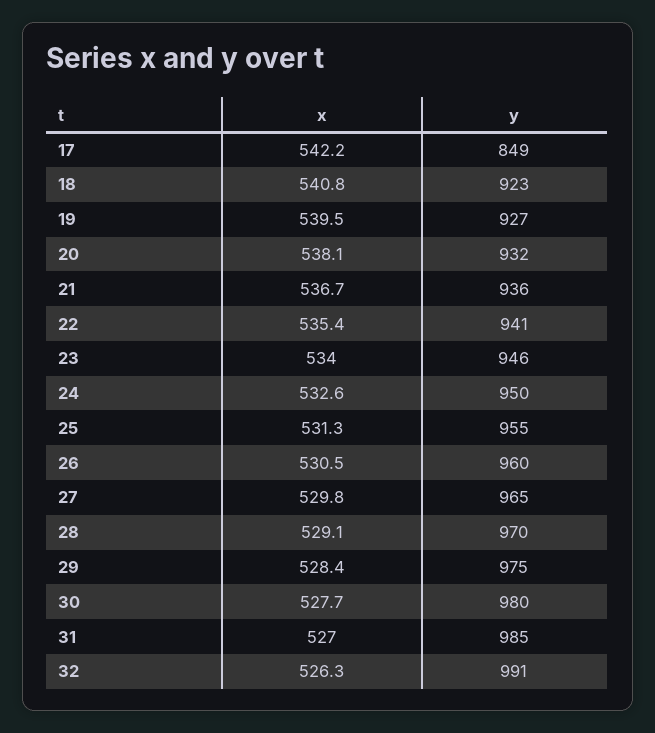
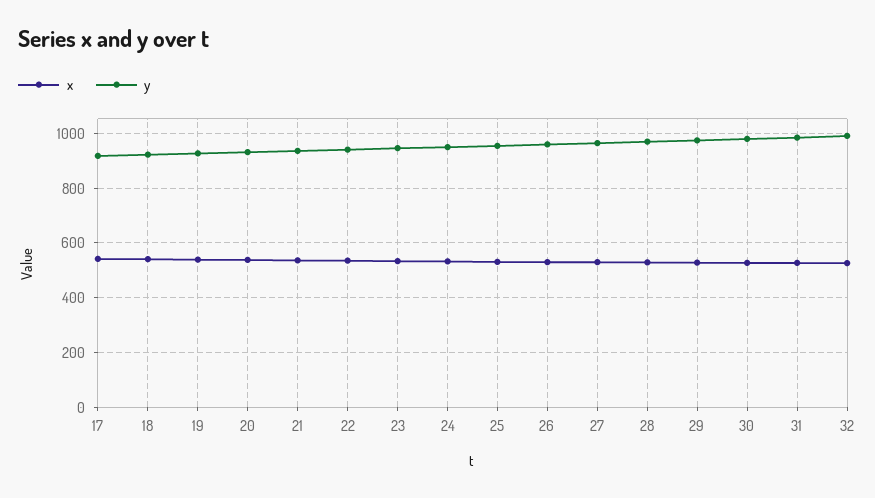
y, 17: 849 -> 925

